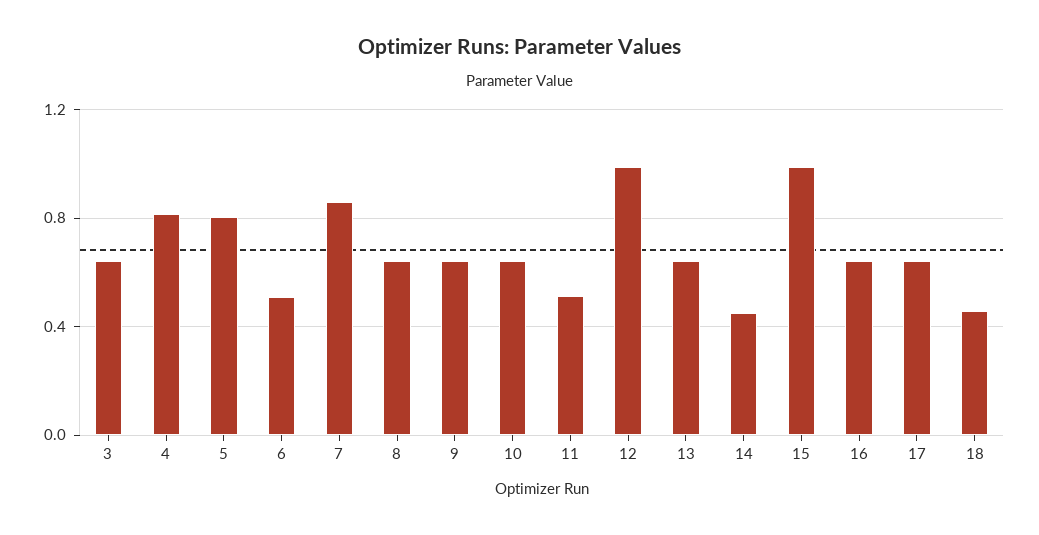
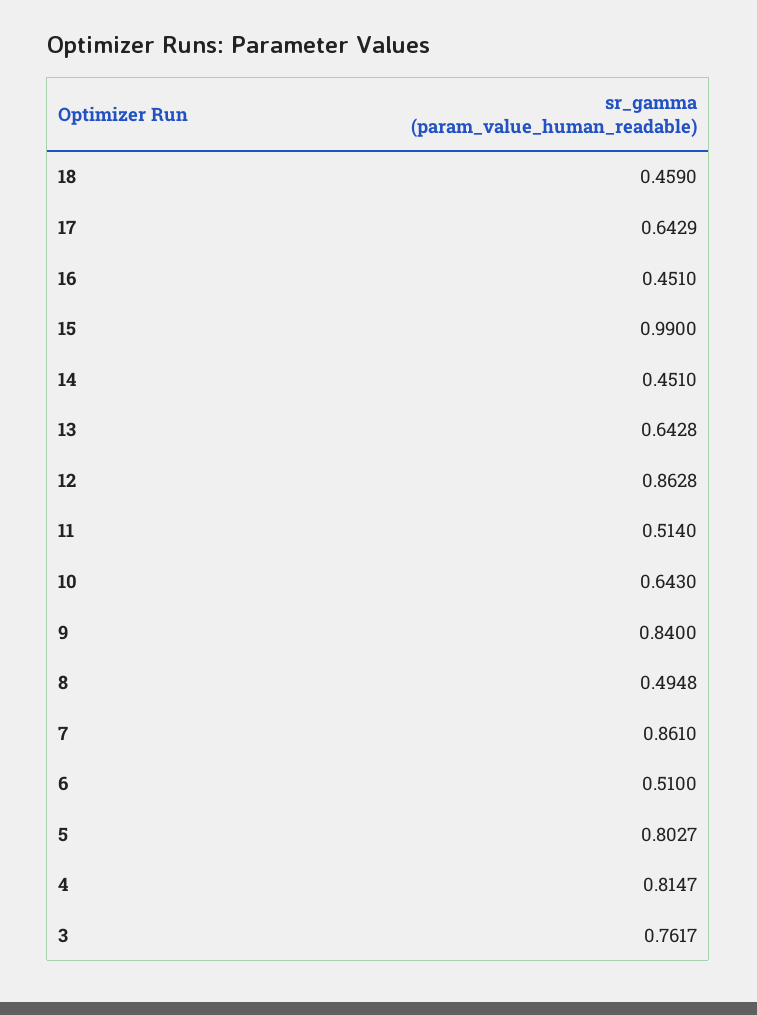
3: 0.65 -> 0.7617
8: 0.65 -> 0.4948
9: 0.65 -> 0.84
12: 1 -> 0.8628
16: 0.65 -> 0.451

